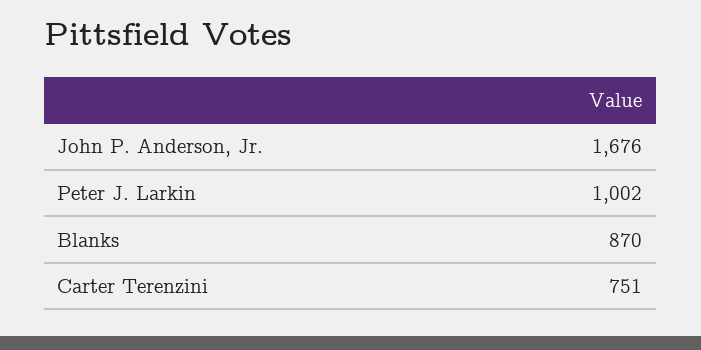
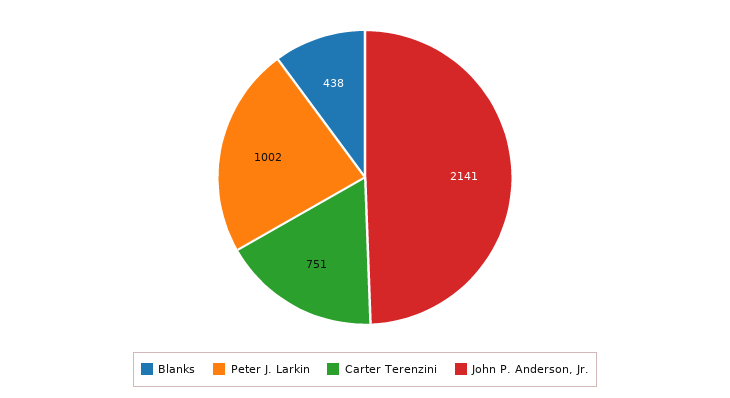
John P. Anderson, Jr.: 1676 -> 2141
Blanks: 870 -> 438

